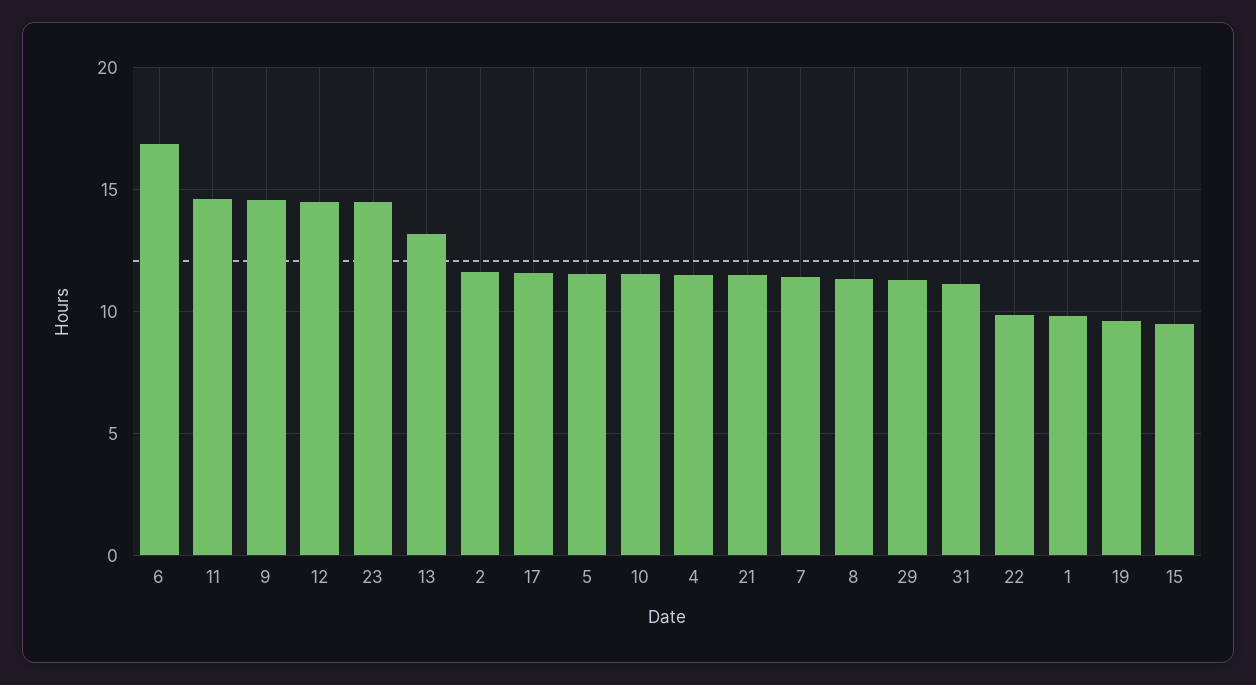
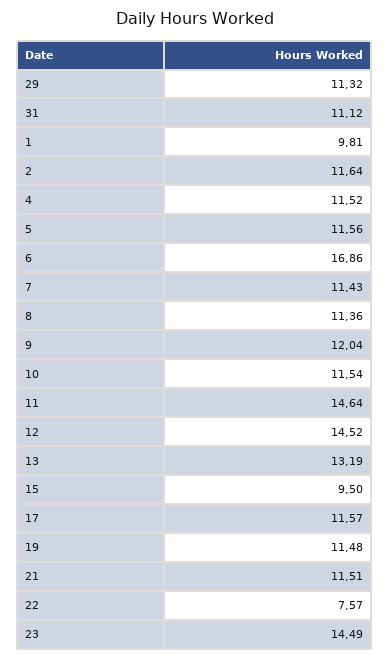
9: 14.5 -> 12.04
22: 10 -> 7.57
19: 9.5 -> 11.48

